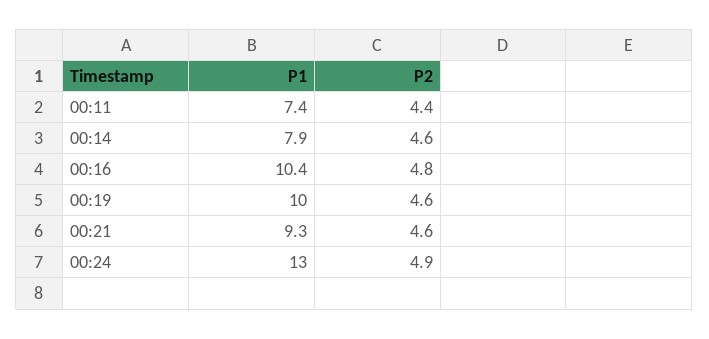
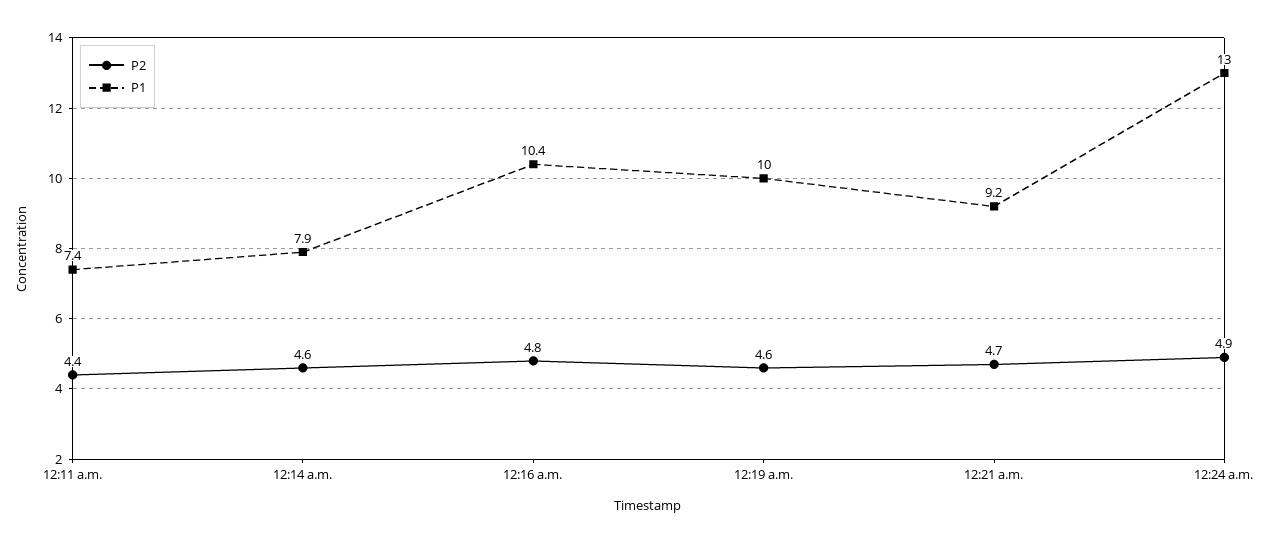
P1, 00:21: 9.3 -> 9.2
P2, 00:21: 4.6 -> 4.7

